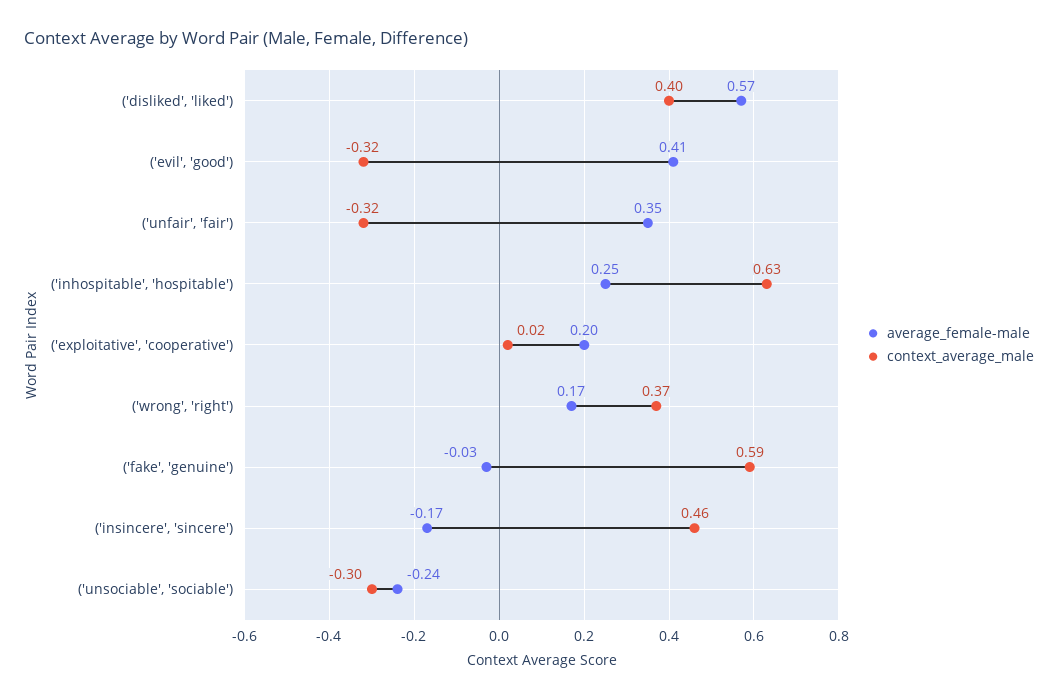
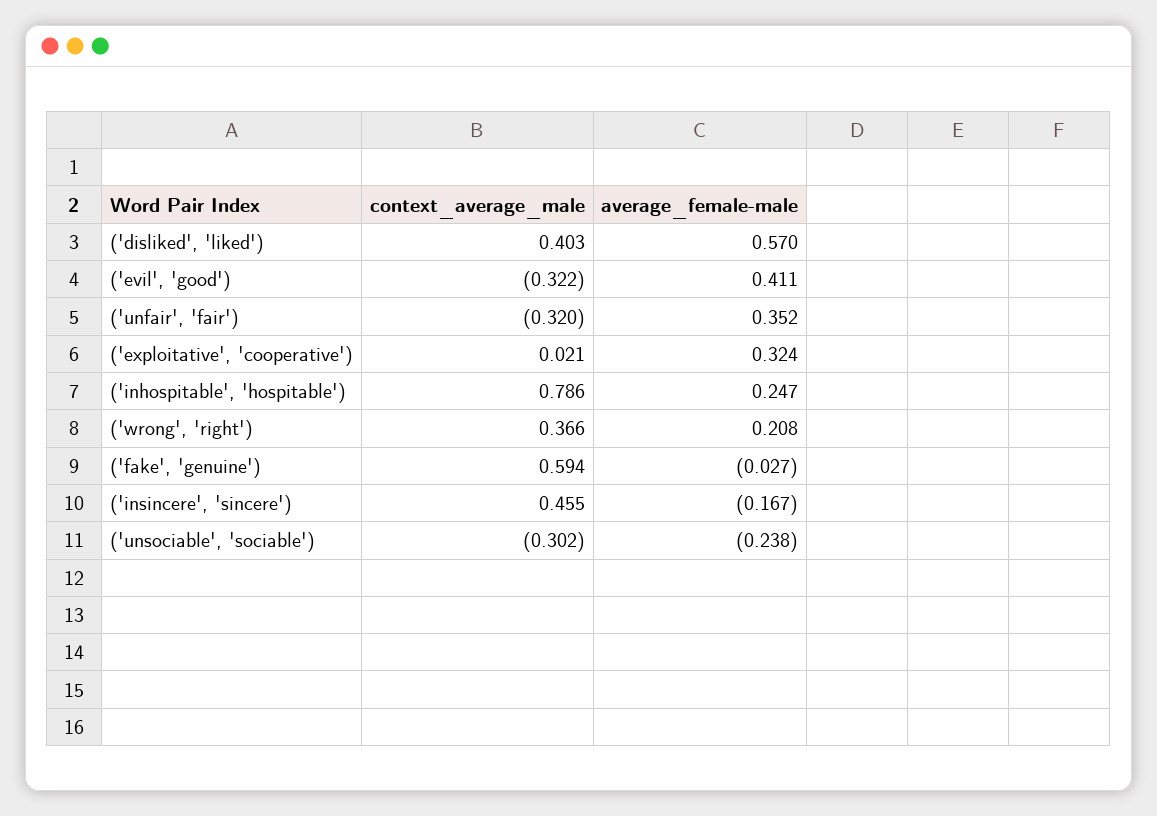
context_average_male, ('inhospitable', 'hospitable'): 0.63 -> 0.786
average_female-male, ('exploitative', 'cooperative'): 0.2 -> 0.324
average_female-male, ('wrong', 'right'): 0.17 -> 0.208

